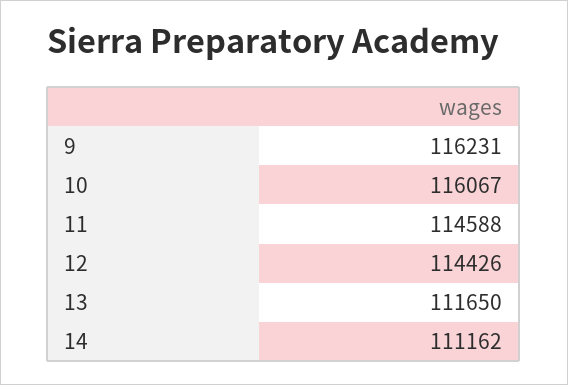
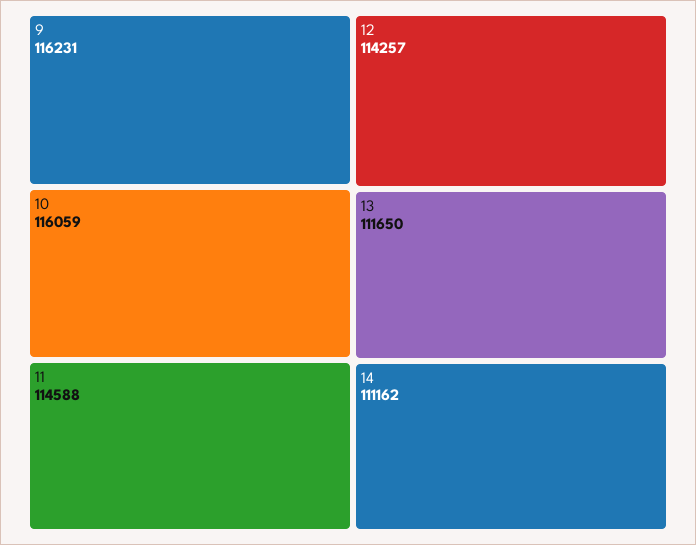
10: 116067 -> 116059
12: 114426 -> 114257

